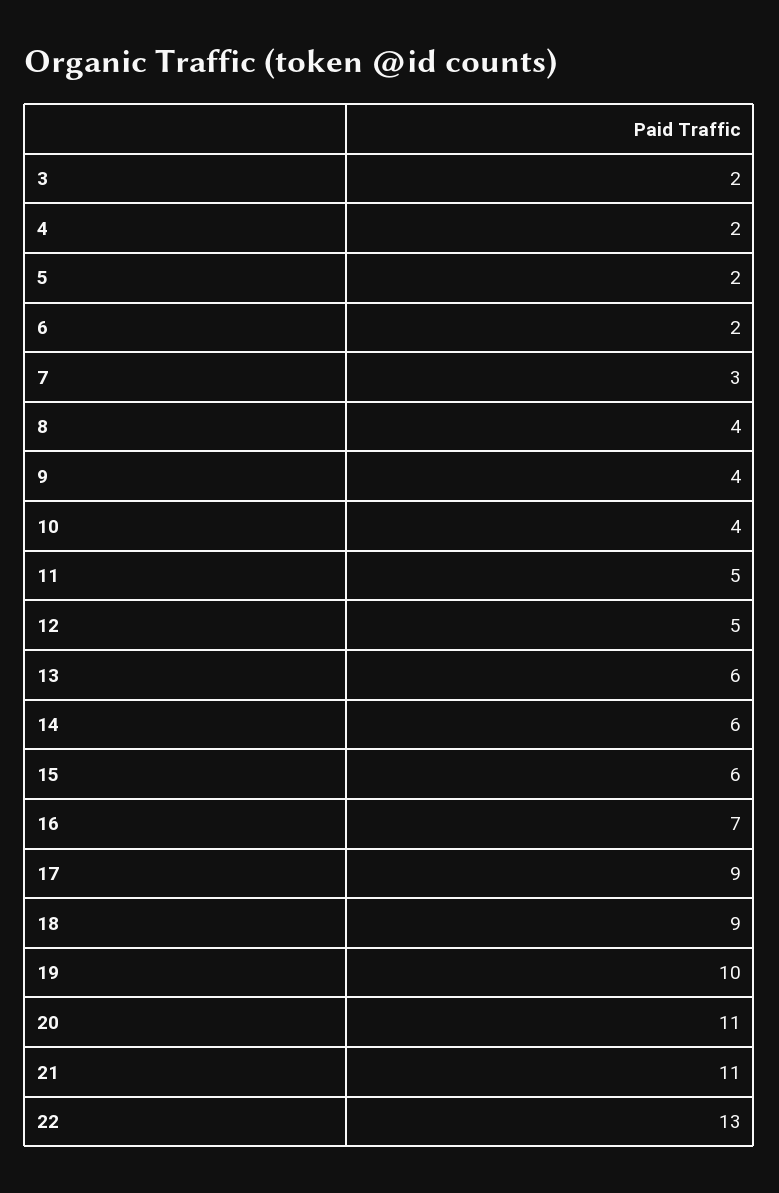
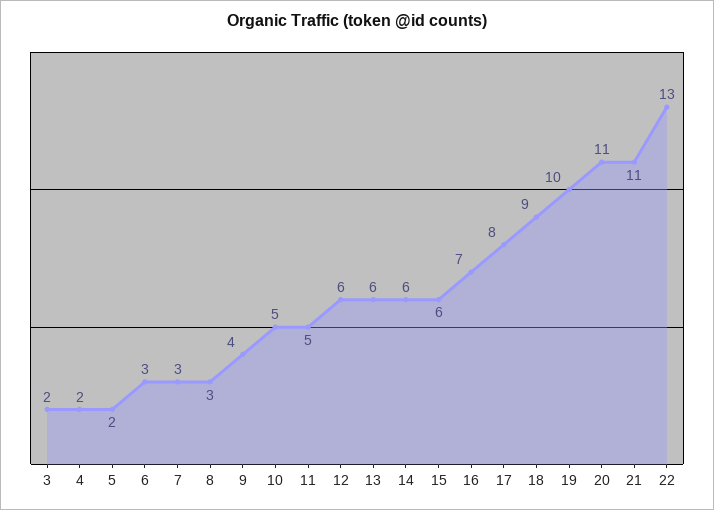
6: 2 -> 3
8: 4 -> 3
10: 4 -> 5
12: 5 -> 6
17: 9 -> 8

